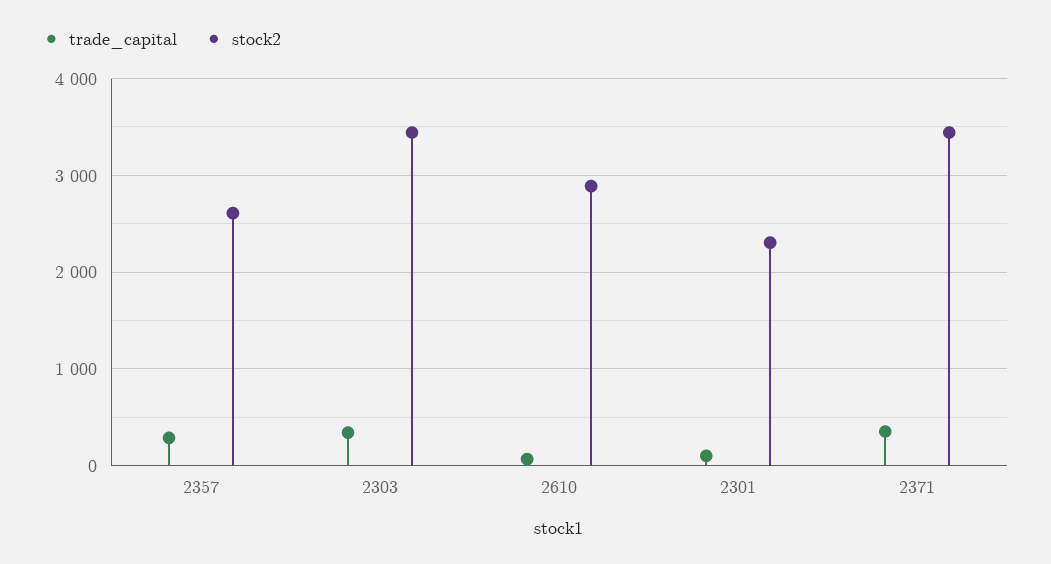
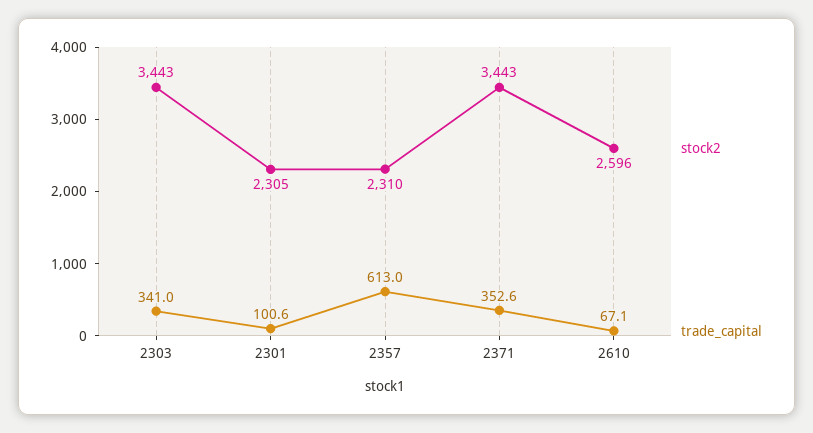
trade_capital, 2357: 300 -> 613
stock2, 2357: 2600 -> 2310
stock2, 2610: 2900 -> 2596

